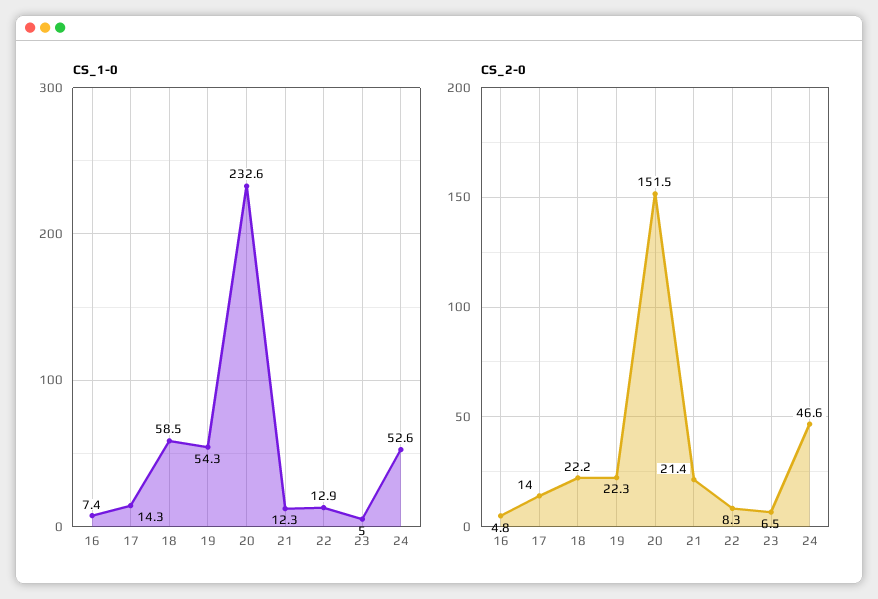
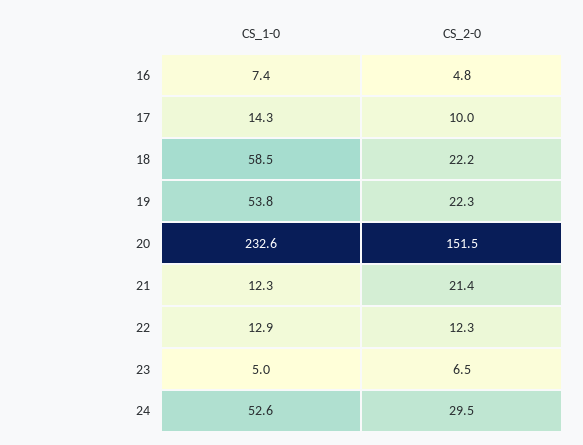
CS_1-0, 19: 54.3 -> 53.8
CS_2-0, 17: 14 -> 10
CS_2-0, 22: 8.3 -> 12.3
CS_2-0, 24: 46.6 -> 29.5

